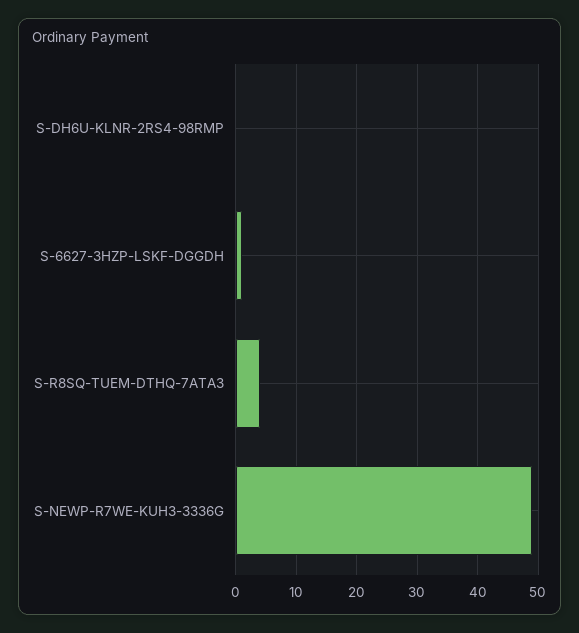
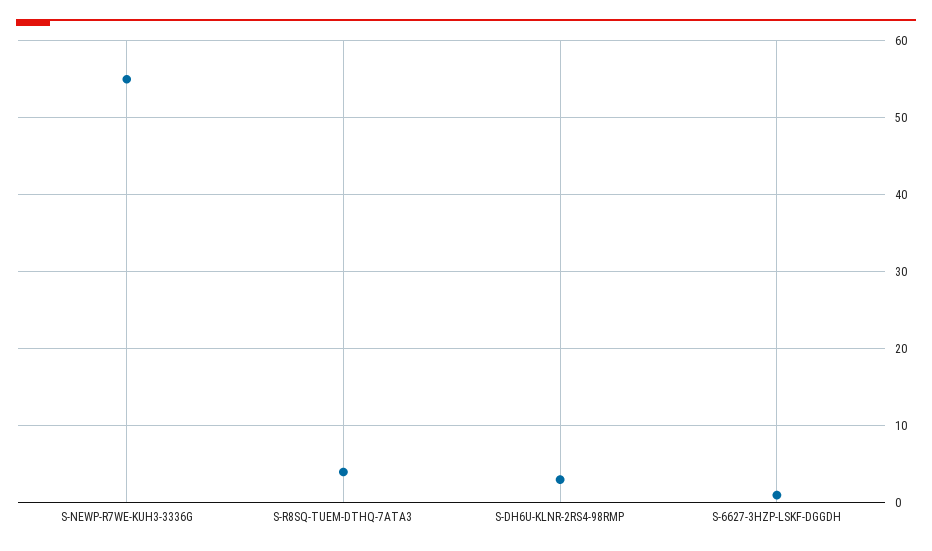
S-DH6U-KLNR-2RS4-98RMP: 0 -> 3
S-NEWP-R7WE-KUH3-3336G: 49 -> 55

